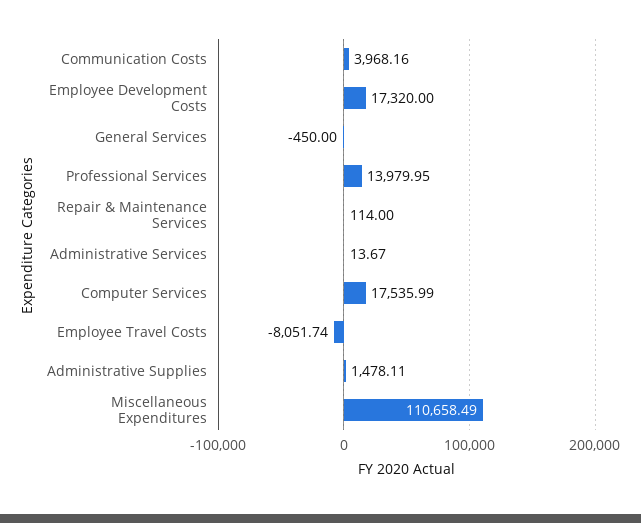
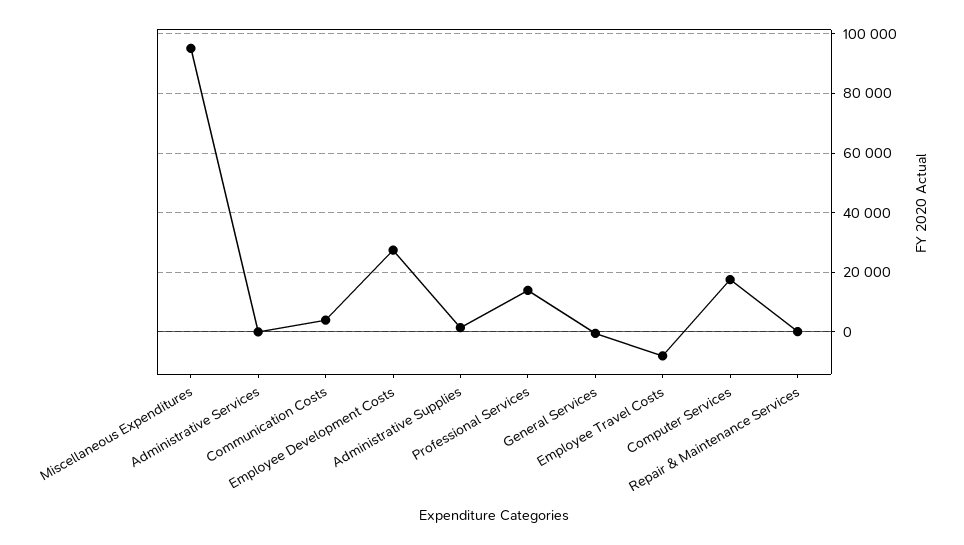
Employee Development Costs: 17320 -> 27500
Miscellaneous Expenditures: 110658.49 -> 95000

